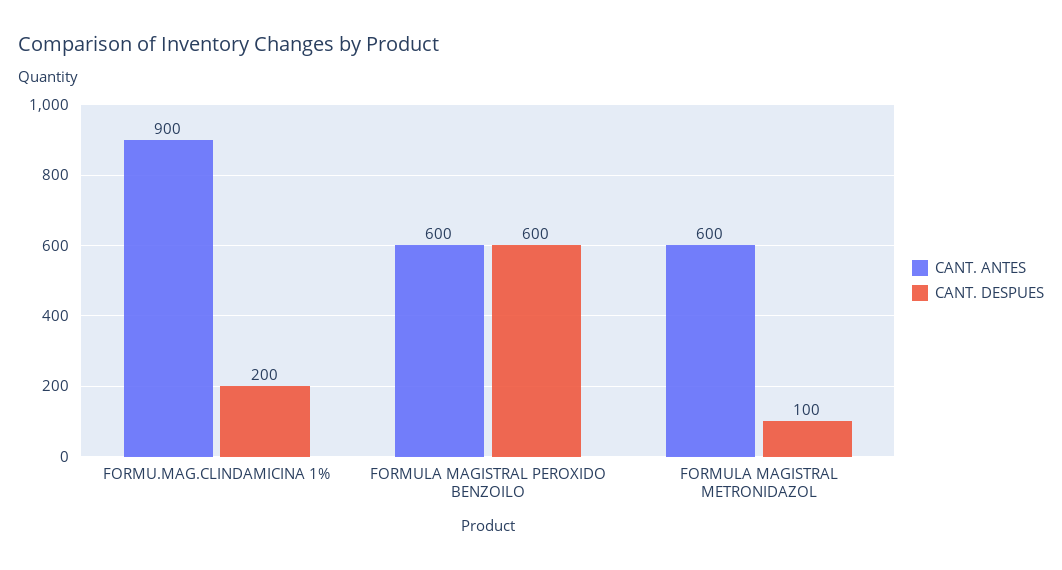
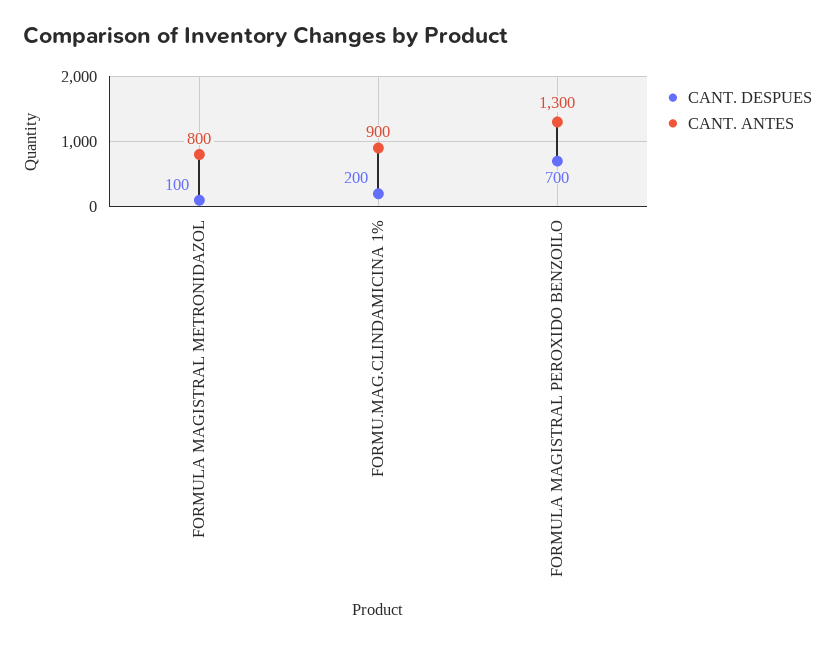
CANT. ANTES, FORMULA MAGISTRAL PEROXIDO BENZOILO: 600 -> 1300
CANT. DESPUES, FORMULA MAGISTRAL PEROXIDO BENZOILO: 600 -> 700
CANT. ANTES, FORMULA MAGISTRAL METRONIDAZOL: 600 -> 800

